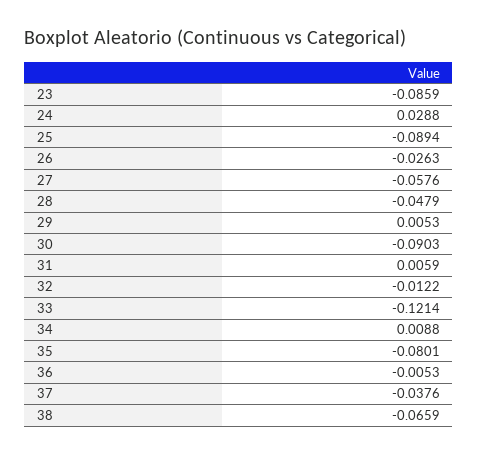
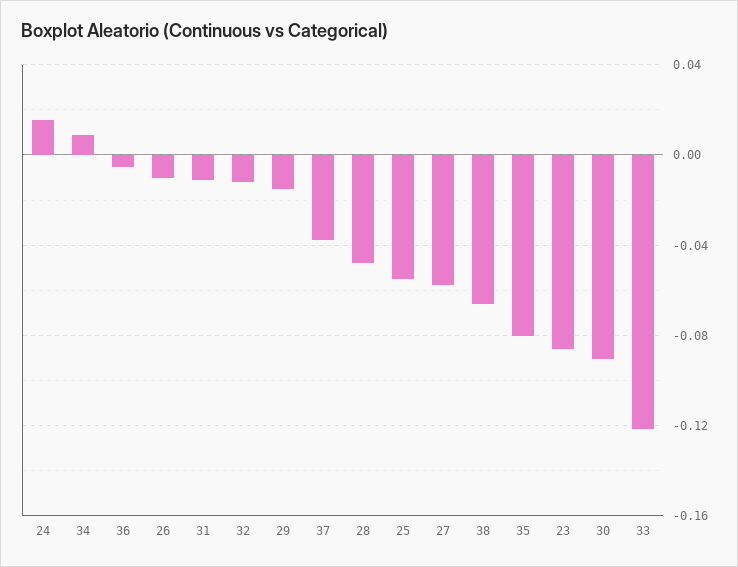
24: 0.0288 -> 0.015
25: -0.0894 -> -0.055
26: -0.0263 -> -0.01
29: 0.0053 -> -0.015
31: 0.0059 -> -0.01

